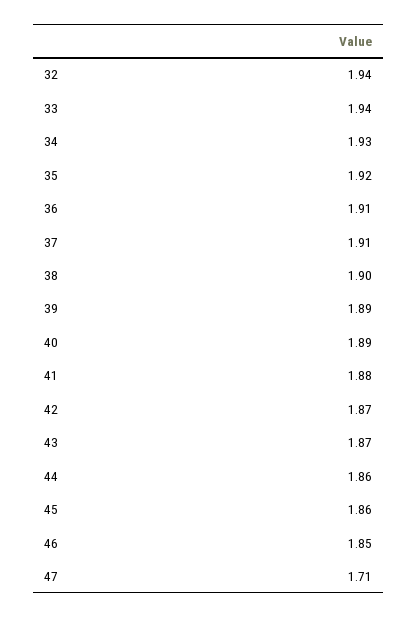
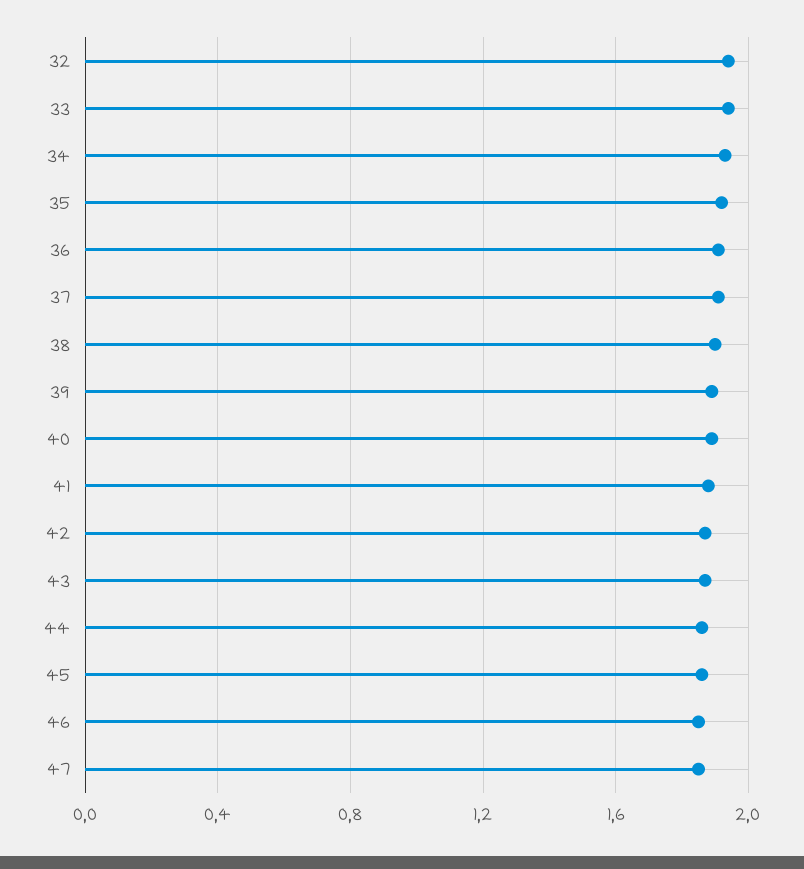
47: 1.71 -> 1.85

